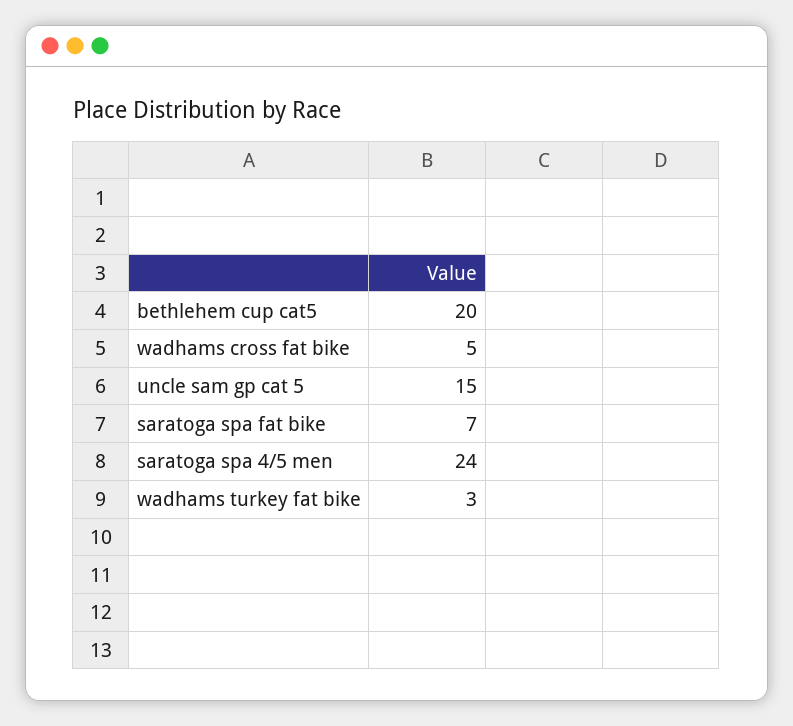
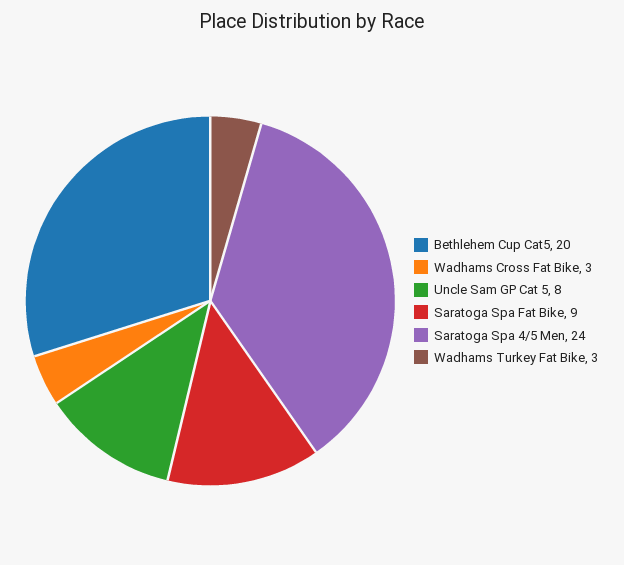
wadhams cross fat bike: 5 -> 3
uncle sam gp cat 5: 15 -> 8
saratoga spa fat bike: 7 -> 9

